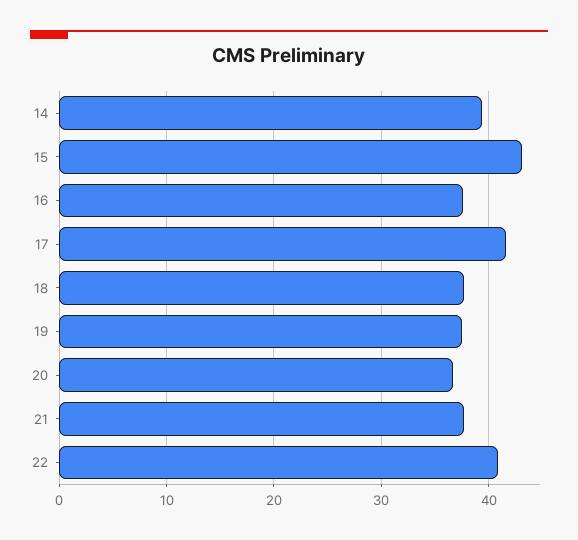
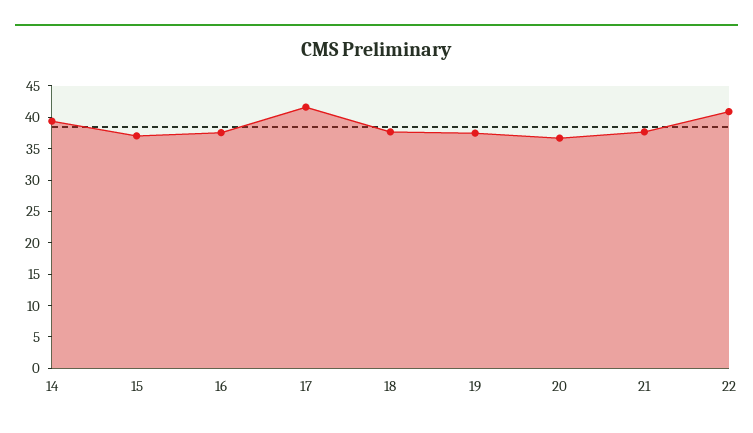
15: 43 -> 37.5

